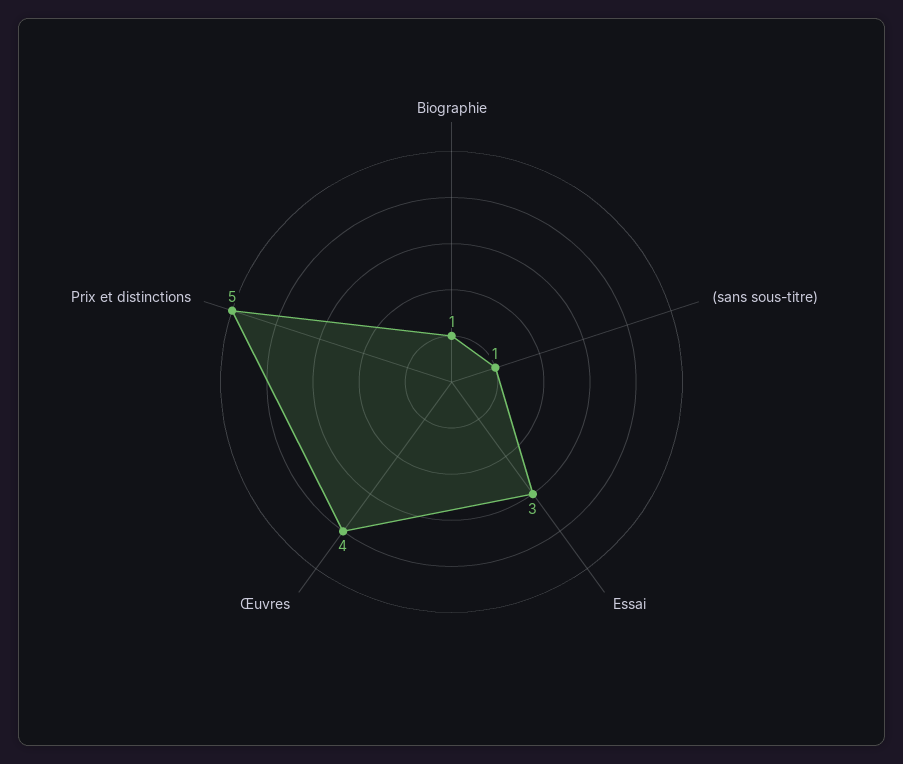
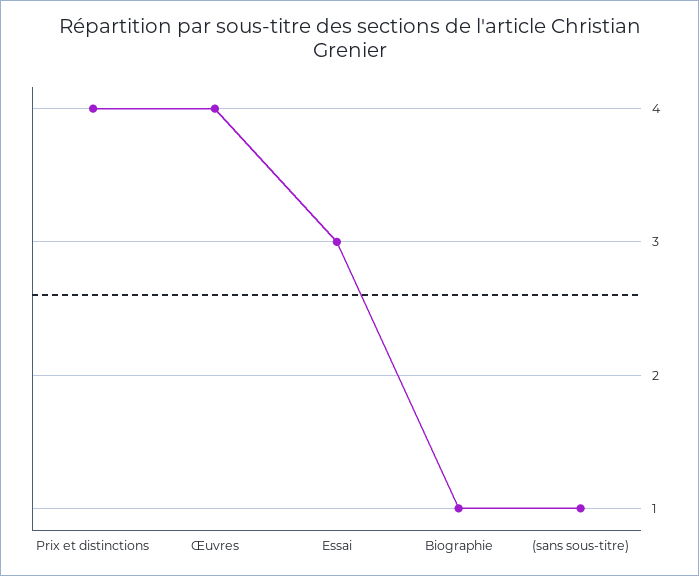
Prix et distinctions: 5 -> 4

